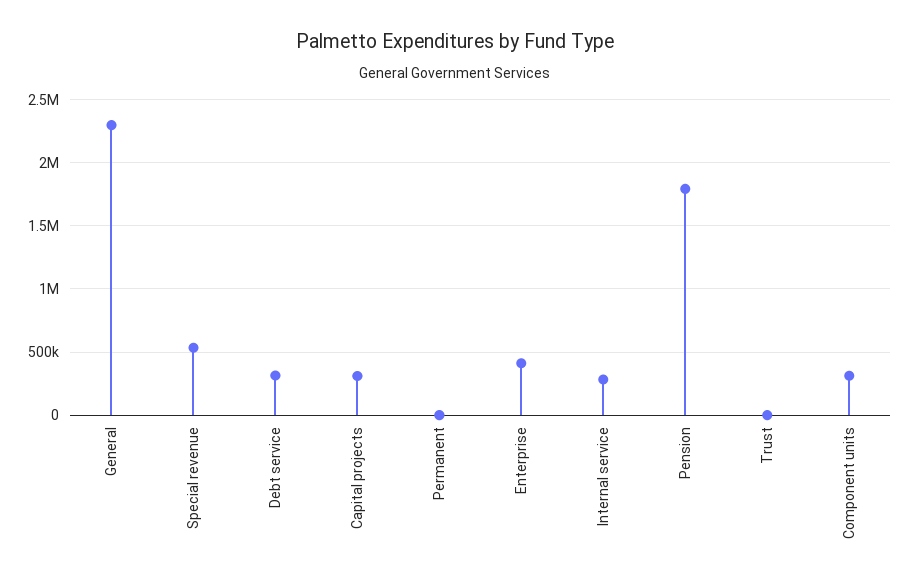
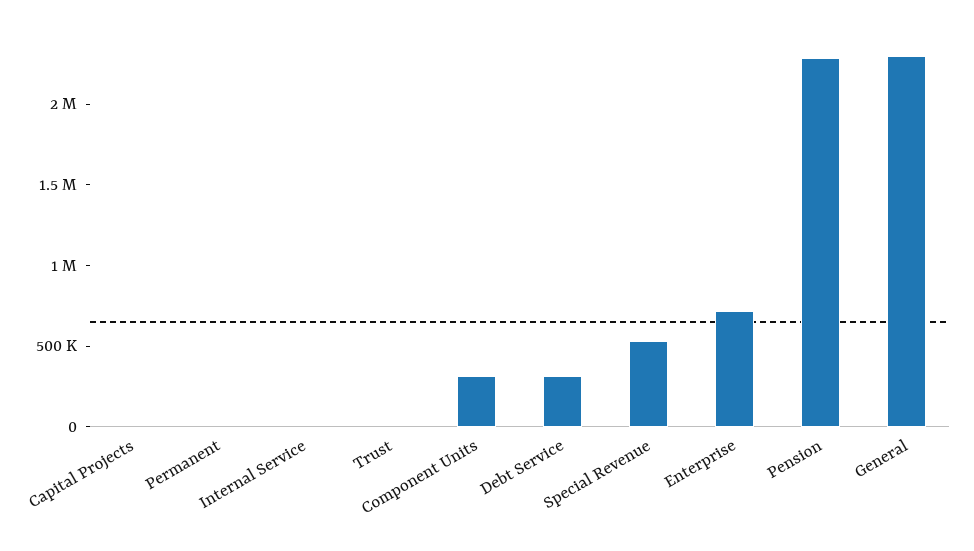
Capital projects: 300000 -> 0
Enterprise: 400000 -> 700000
Internal service: 300000 -> 0
Pension: 1800000 -> 2300000

